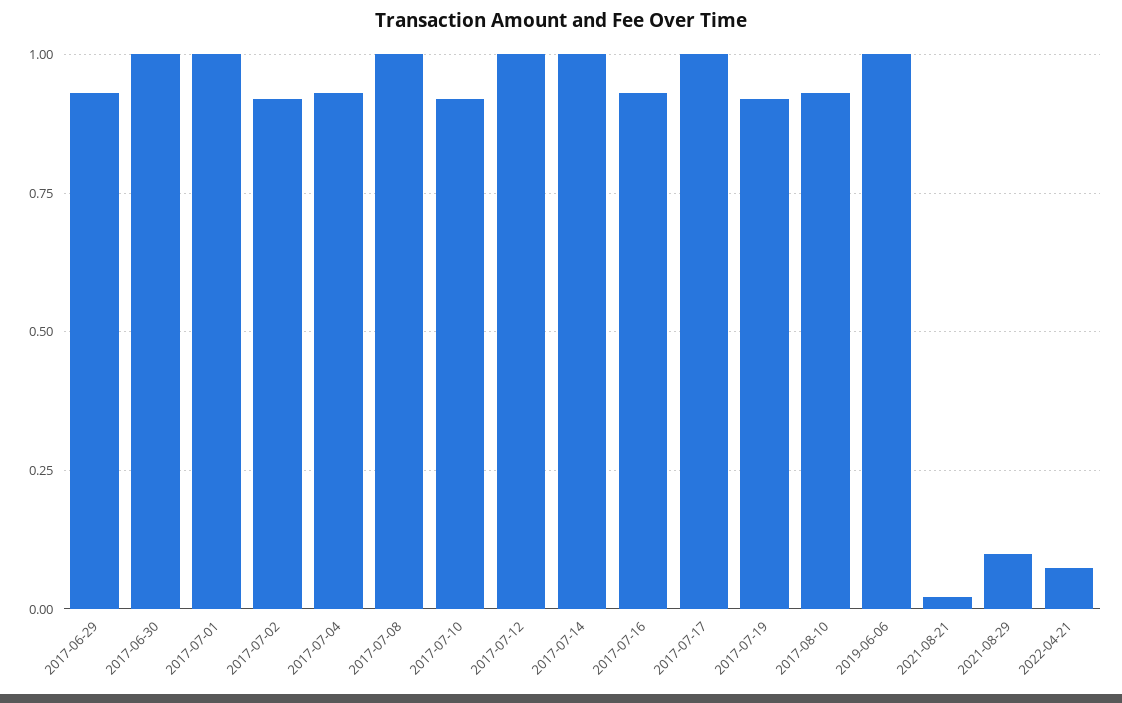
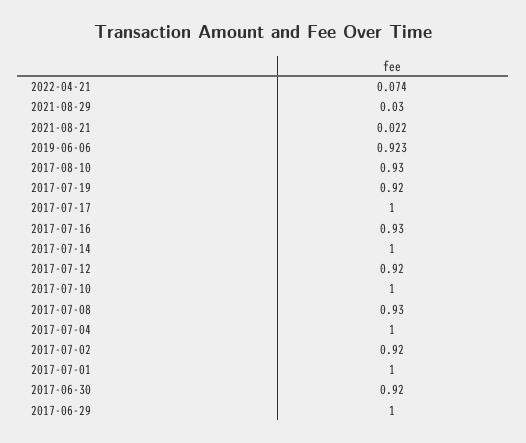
2017-06-29: 0.925 -> 1
2017-06-30: 1 -> 0.92
2017-07-04: 0.925 -> 1
2017-07-08: 1 -> 0.93
2017-07-10: 0.925 -> 1
2017-07-12: 1 -> 0.92
2019-06-06: 1 -> 0.923
2021-08-29: 0.1 -> 0.03

